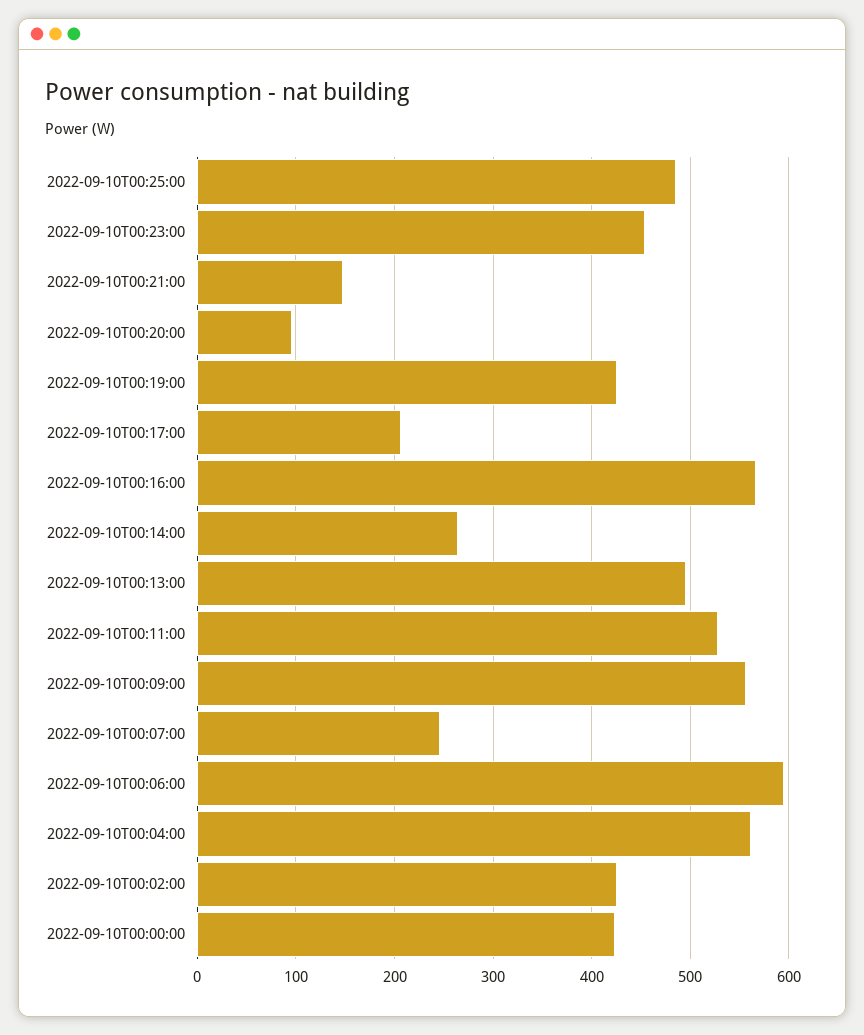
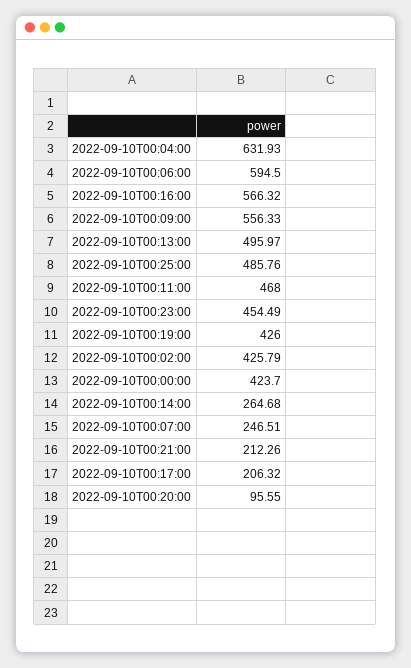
2022-09-10T00:21:00: 150 -> 212.26
2022-09-10T00:11:00: 530 -> 468
2022-09-10T00:04:00: 560 -> 631.93

